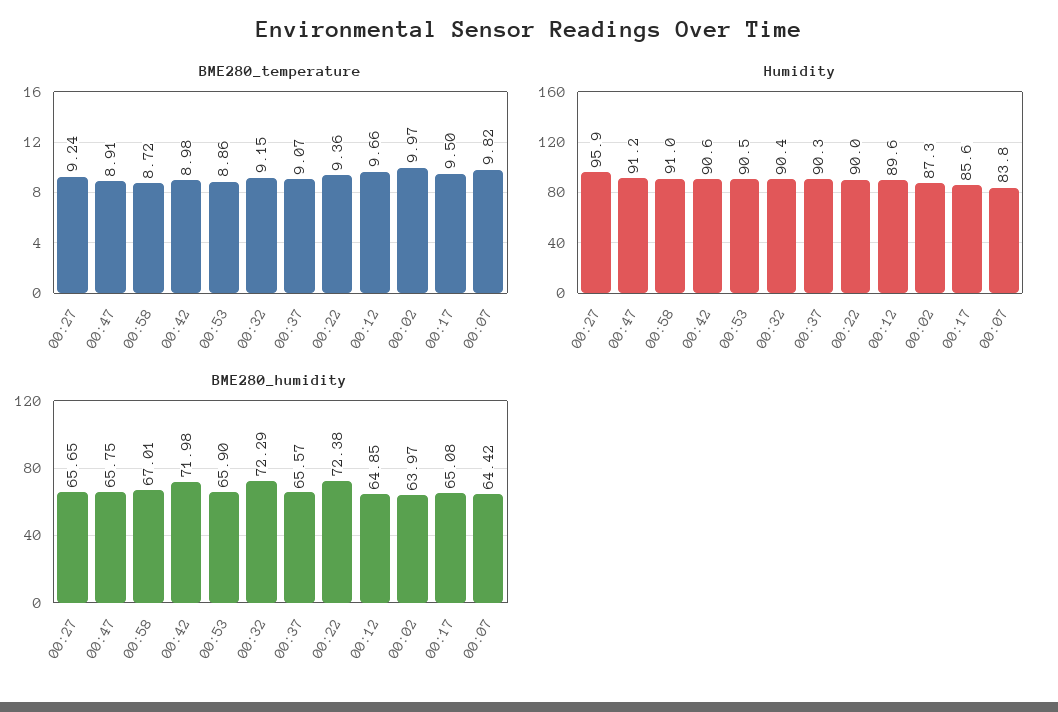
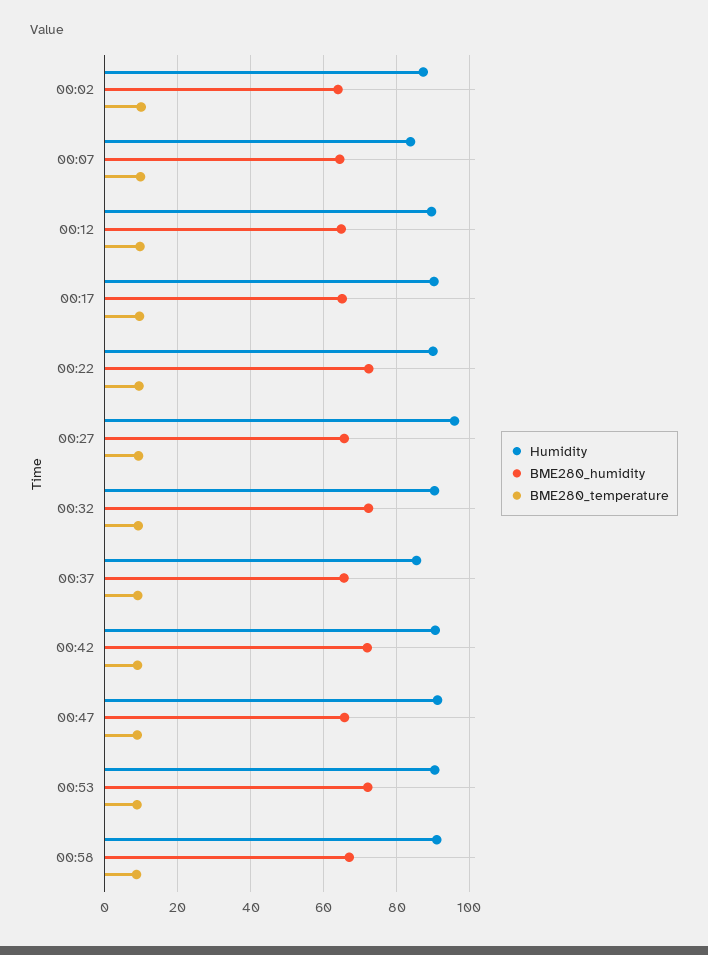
Humidity, 00:37: 90.3 -> 86
Humidity, 00:17: 85.6 -> 90
BME280_humidity, 00:53: 65.9 -> 72

